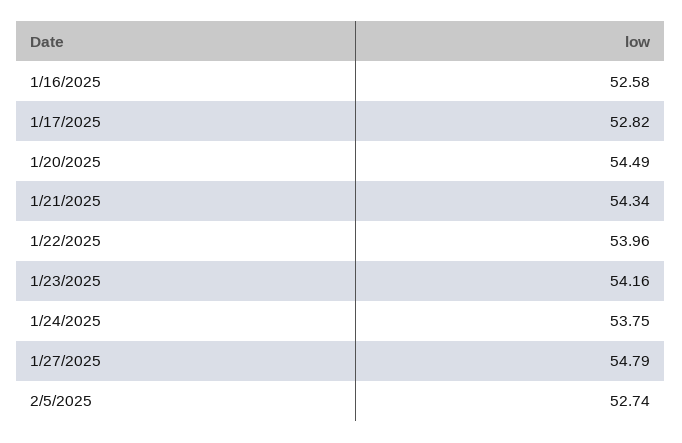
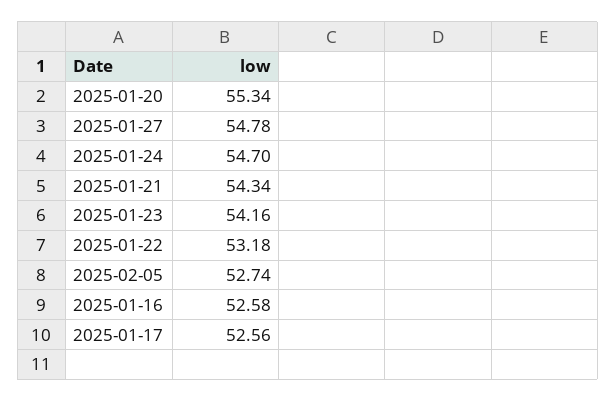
1/17/2025: 52.82 -> 52.56
1/20/2025: 54.49 -> 55.34
1/22/2025: 53.96 -> 53.18
1/24/2025: 53.75 -> 54.7
1/27/2025: 54.79 -> 54.78

